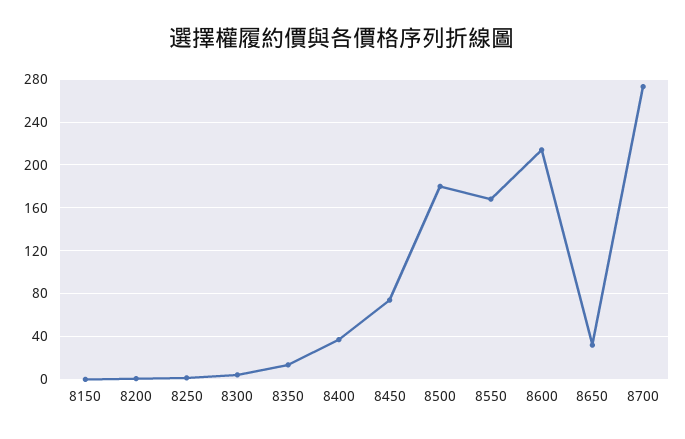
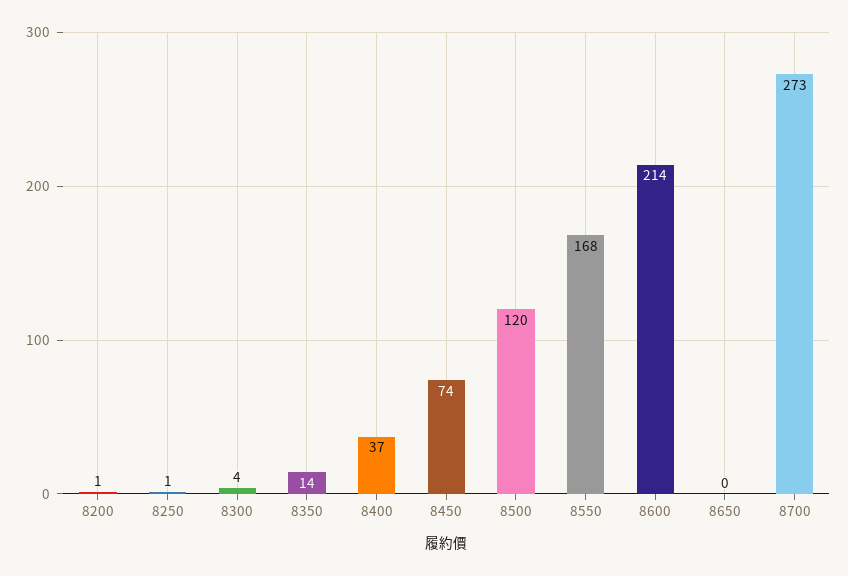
8150: 0 -> none
8500: 180 -> 120
8650: 30 -> 0

